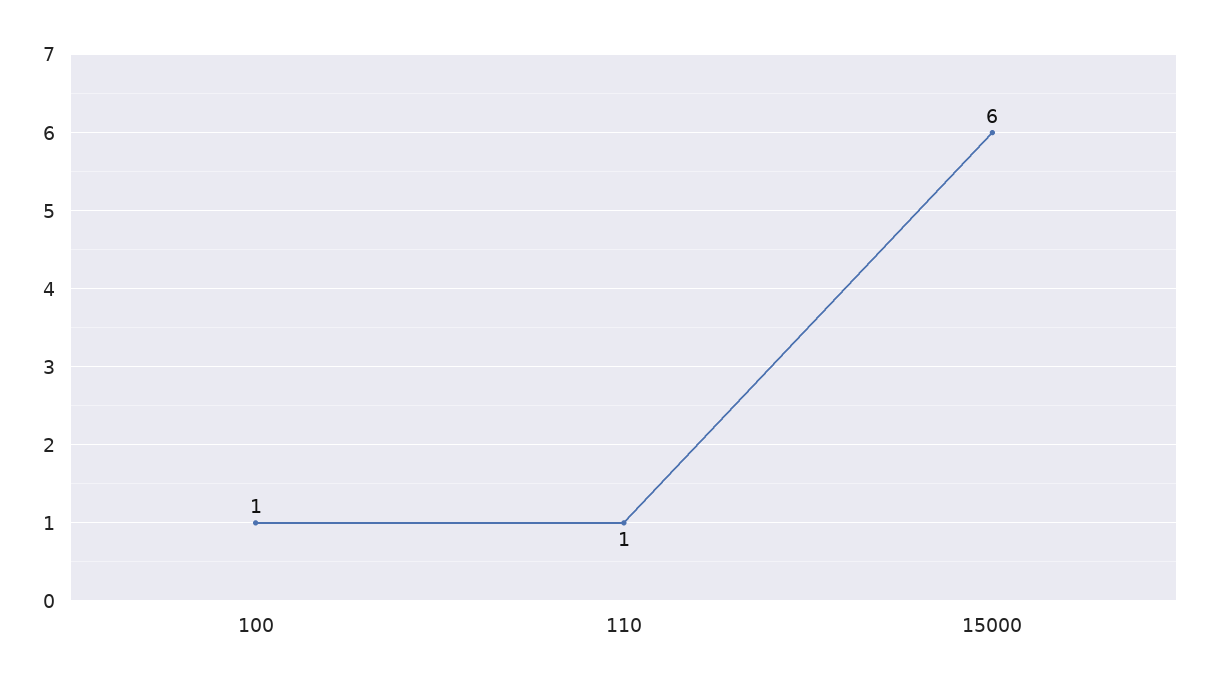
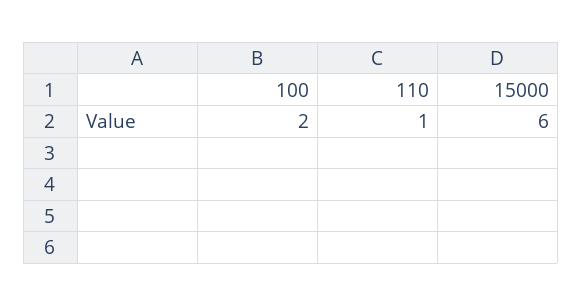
100: 1 -> 2

